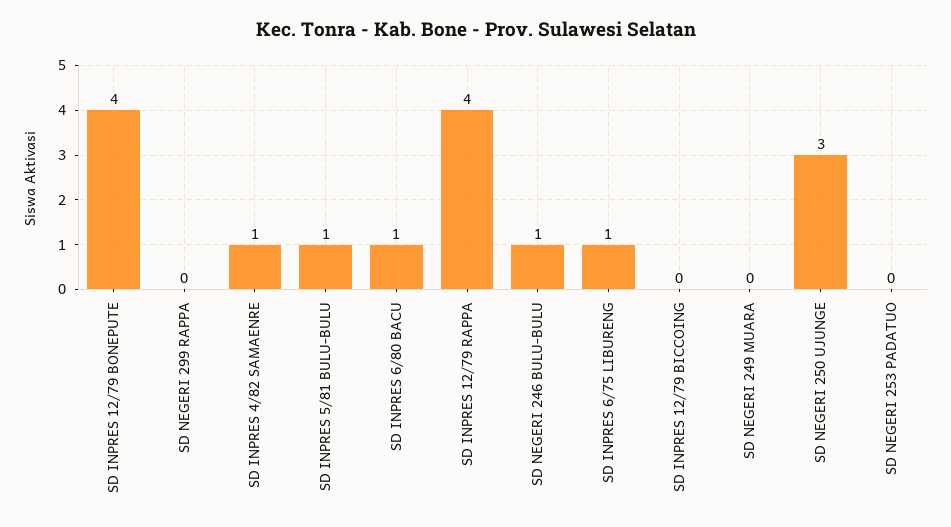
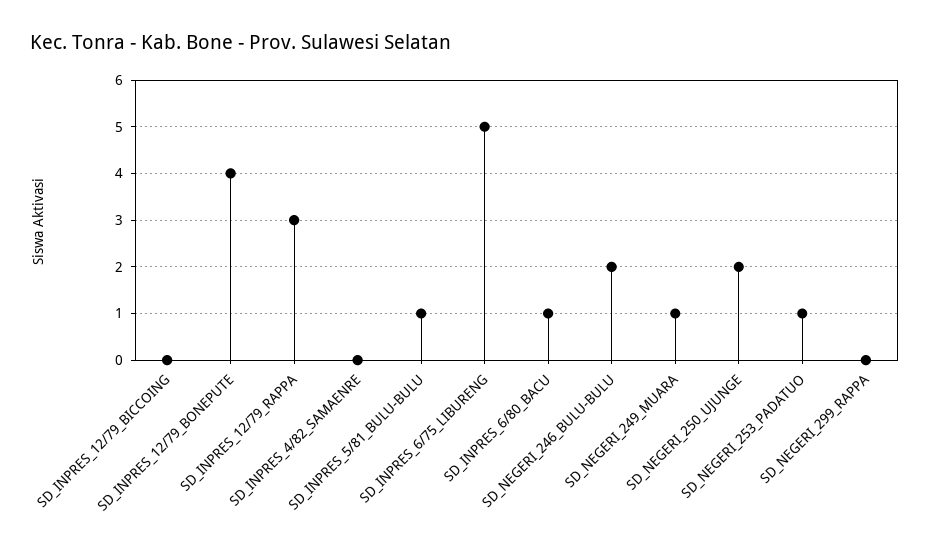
SD INPRES 4/82 SAMAENRE: 1 -> 0
SD INPRES 12/79 RAPPA: 4 -> 3
SD NEGERI 246 BULU-BULU: 1 -> 2
SD INPRES 6/75 LIBURENG: 1 -> 5
SD NEGERI 249 MUARA: 0 -> 1
SD NEGERI 250 UJUNGE: 3 -> 2
SD NEGERI 253 PADATUO: 0 -> 1

